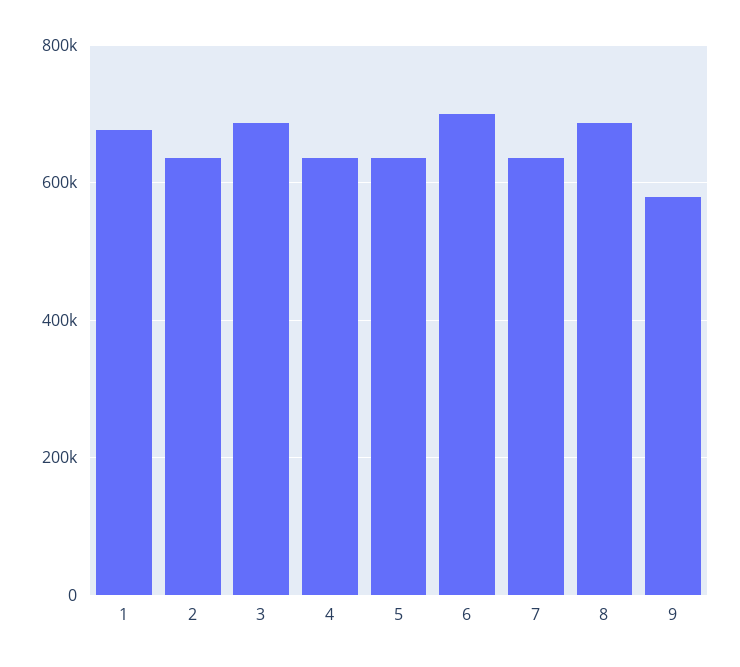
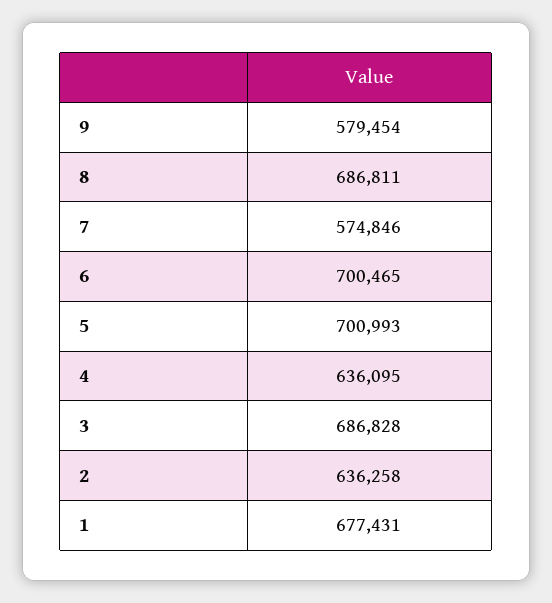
5: 640000 -> 700993
7: 640000 -> 574846

